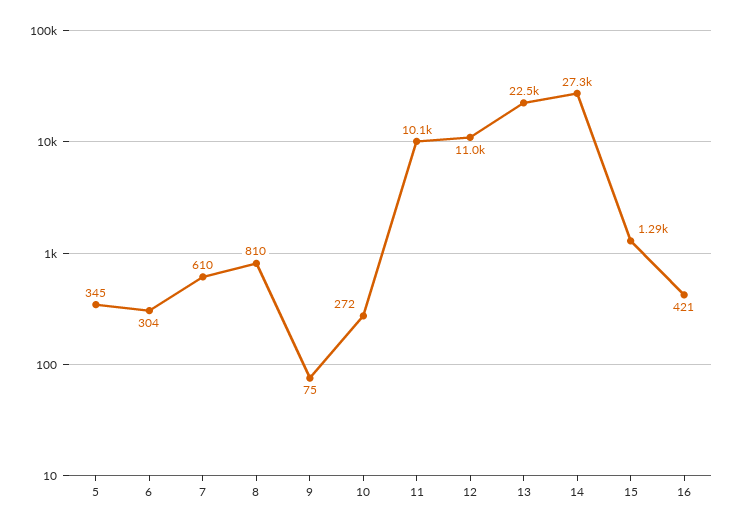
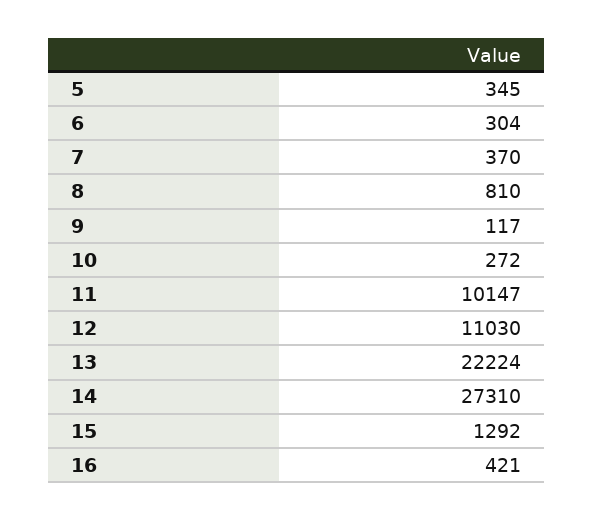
7: 610 -> 370
9: 75 -> 117
13: 22500 -> 22224

